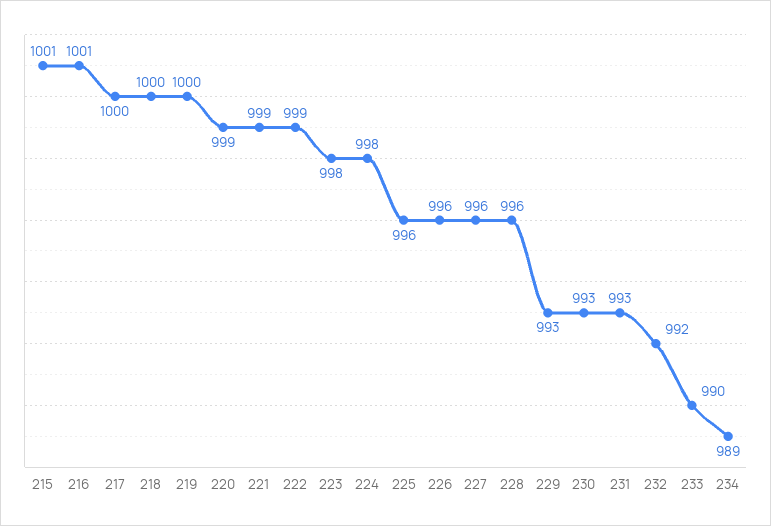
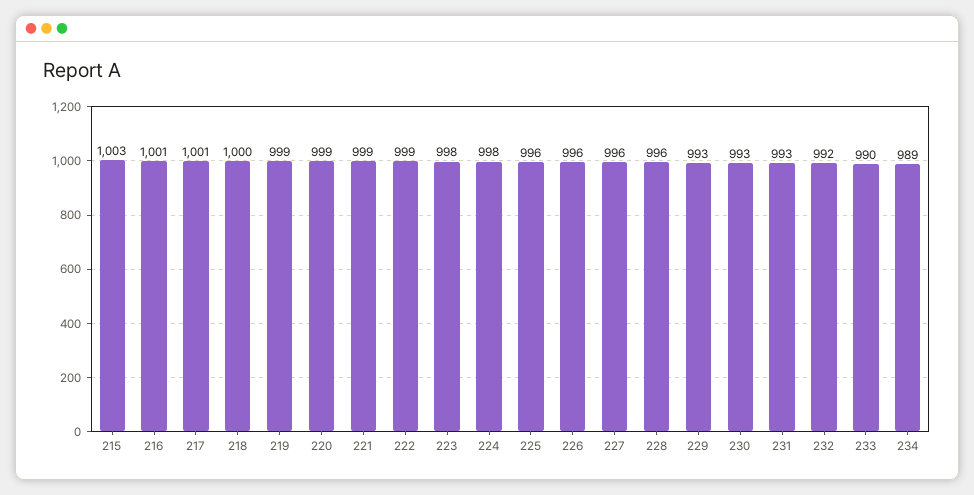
215: 1001 -> 1003
217: 1000 -> 1001
219: 1000 -> 999

